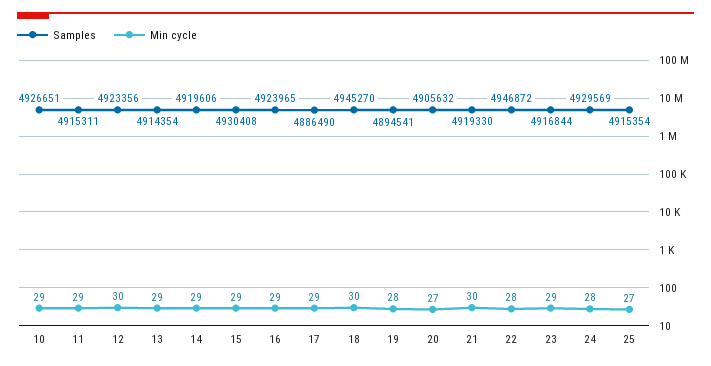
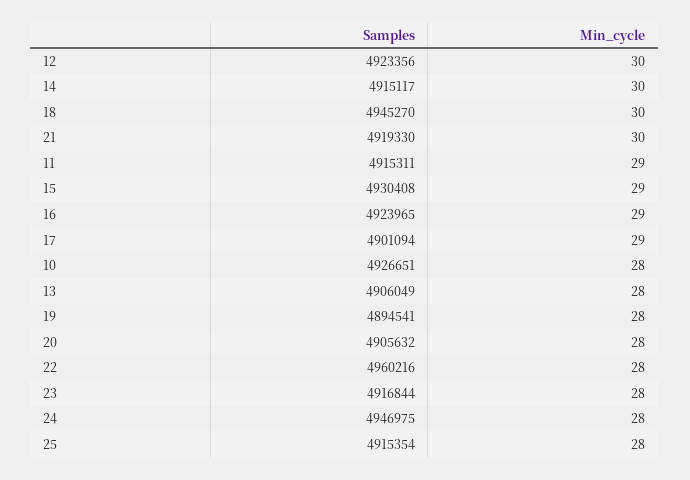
Min cycle, 10: 29 -> 28
Samples, 13: 4914354 -> 4906049
Min cycle, 13: 29 -> 28
Samples, 14: 4919606 -> 4915117
Min cycle, 14: 29 -> 30
Samples, 17: 4886490 -> 4901094
Min cycle, 20: 27 -> 28
Samples, 22: 4946872 -> 4960216
Min cycle, 23: 29 -> 28
Samples, 24: 4929569 -> 4946975
Min cycle, 25: 27 -> 28

